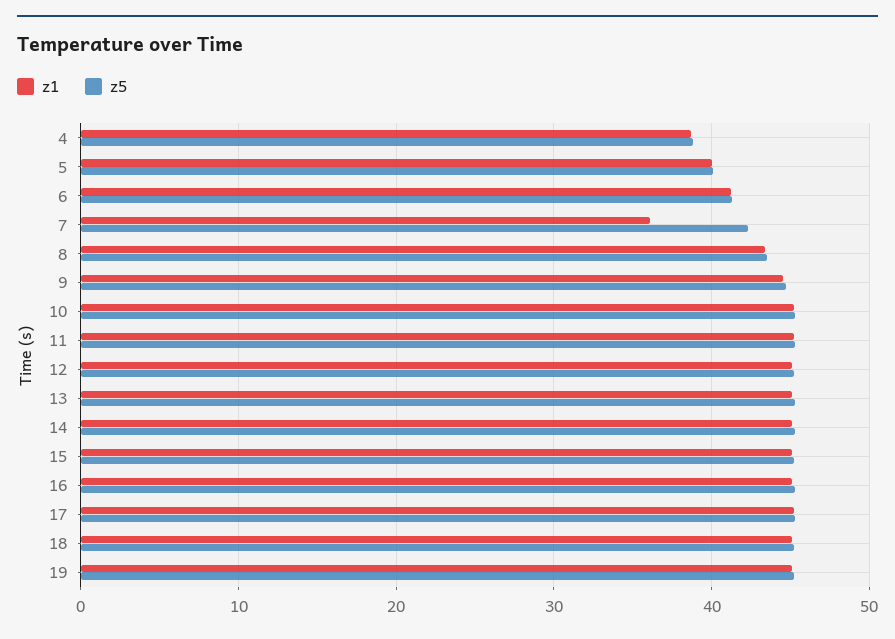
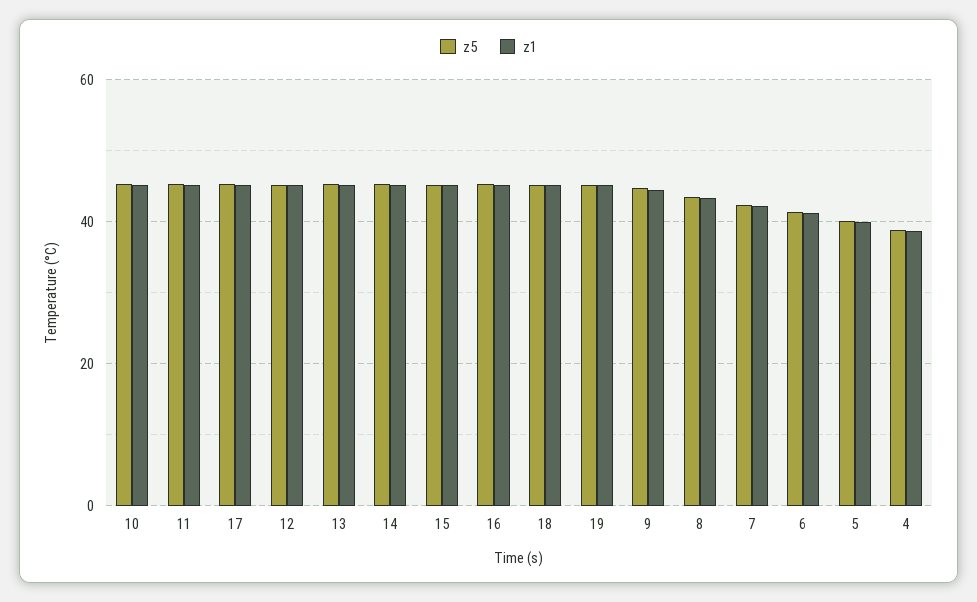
z1, 7: 36 -> 42

